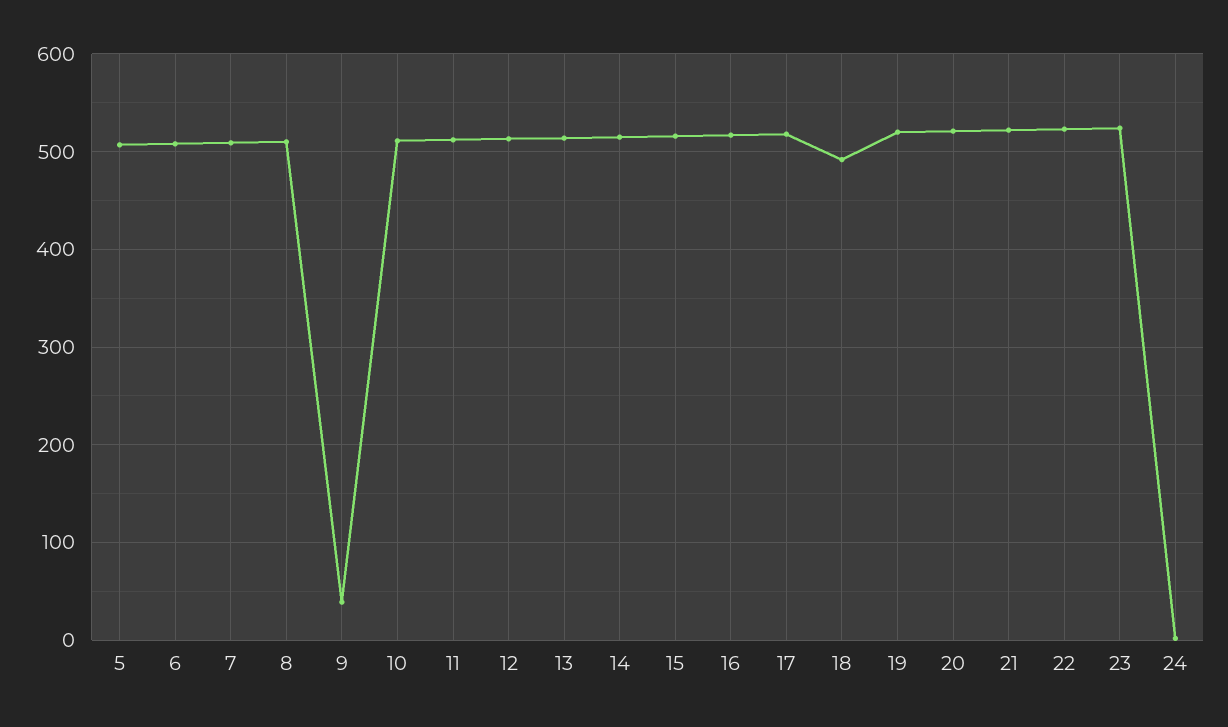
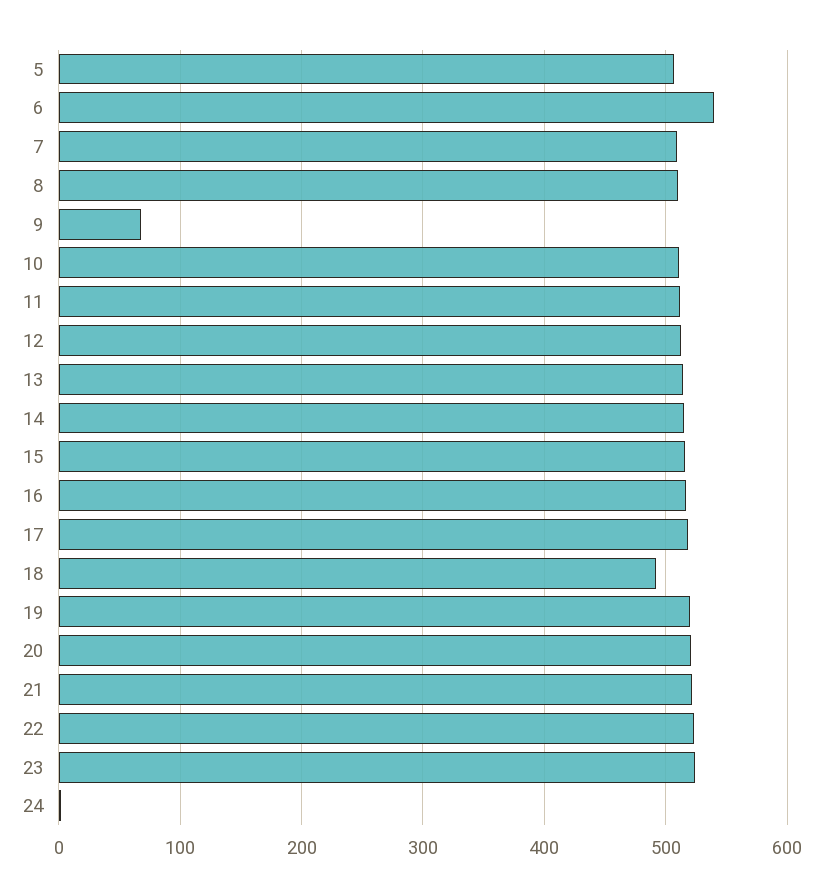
6: 510 -> 540
9: 40 -> 70

